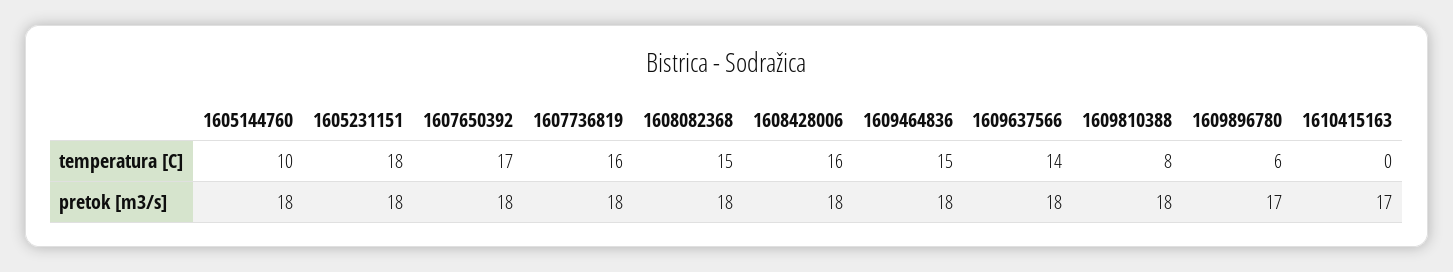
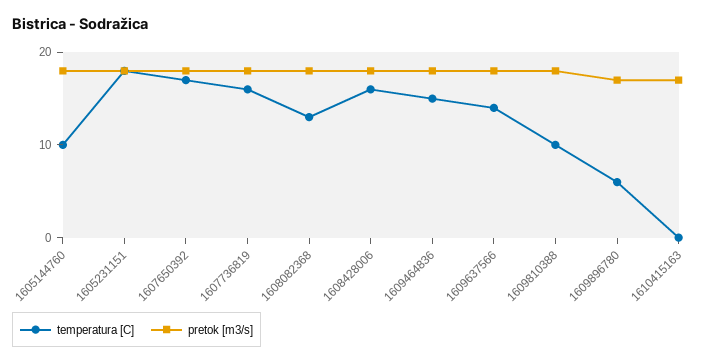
temperatura [C], 1608082368: 15 -> 13
temperatura [C], 1609810388: 8 -> 10

